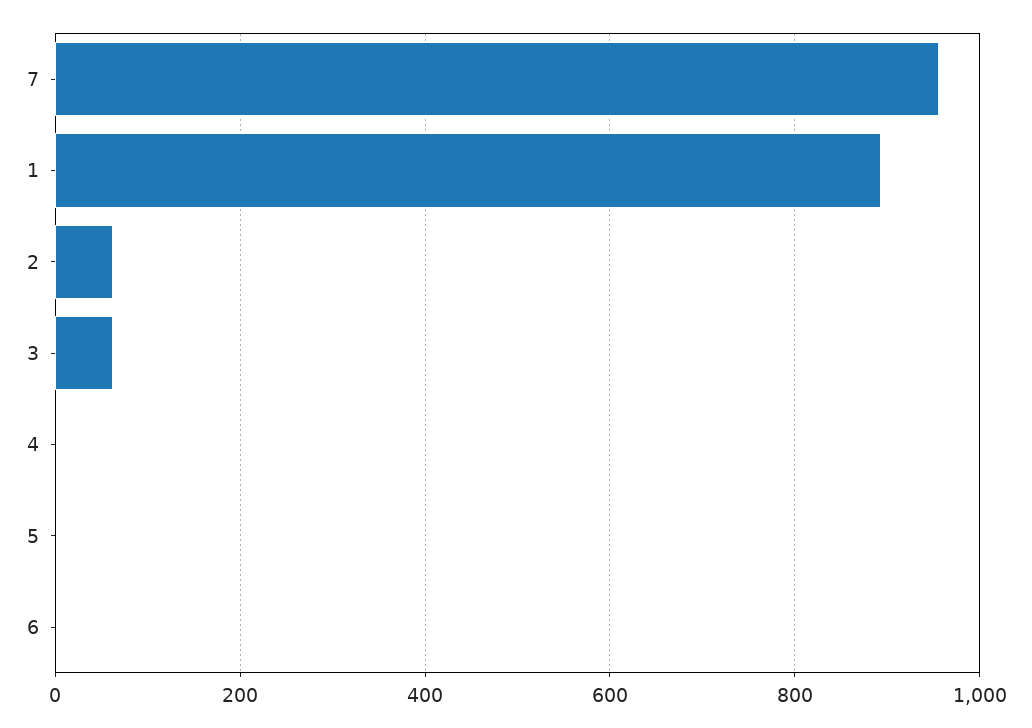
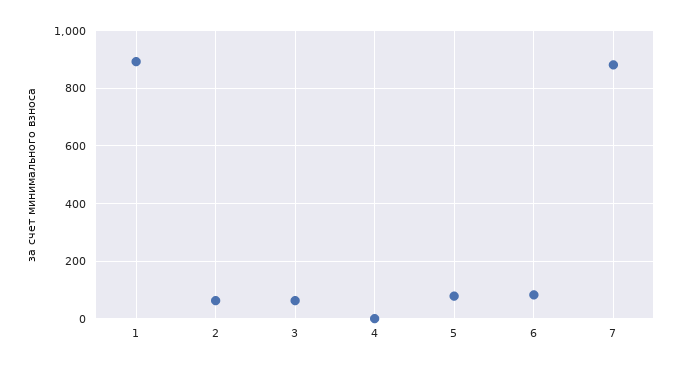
7: 960 -> 875
5: 0 -> 75
6: 0 -> 75

